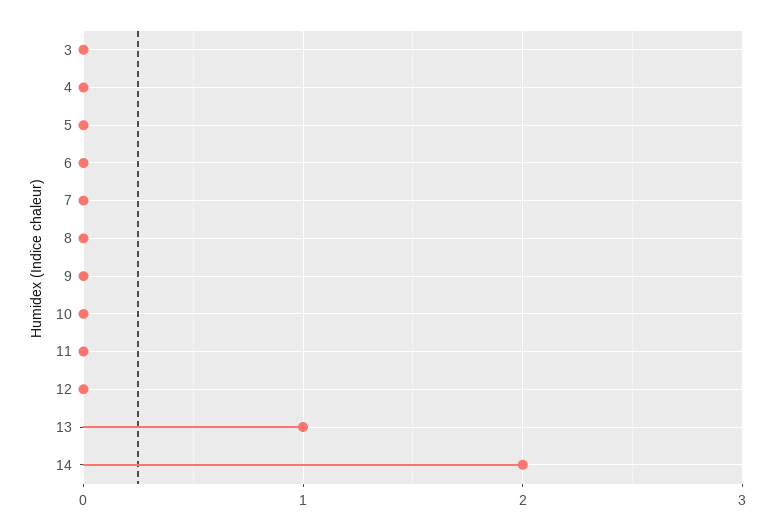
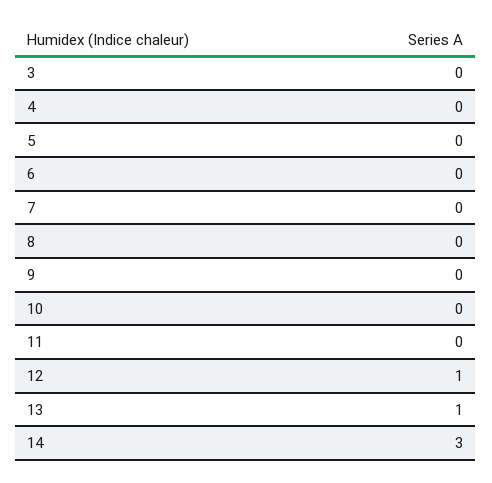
12: 0 -> 1
14: 2 -> 3

